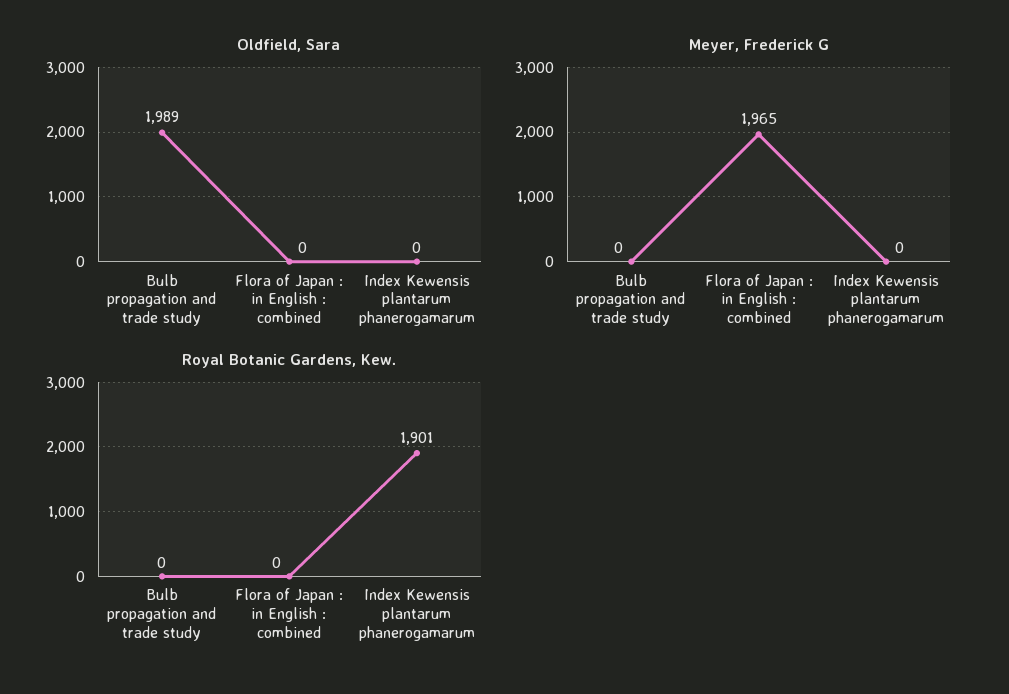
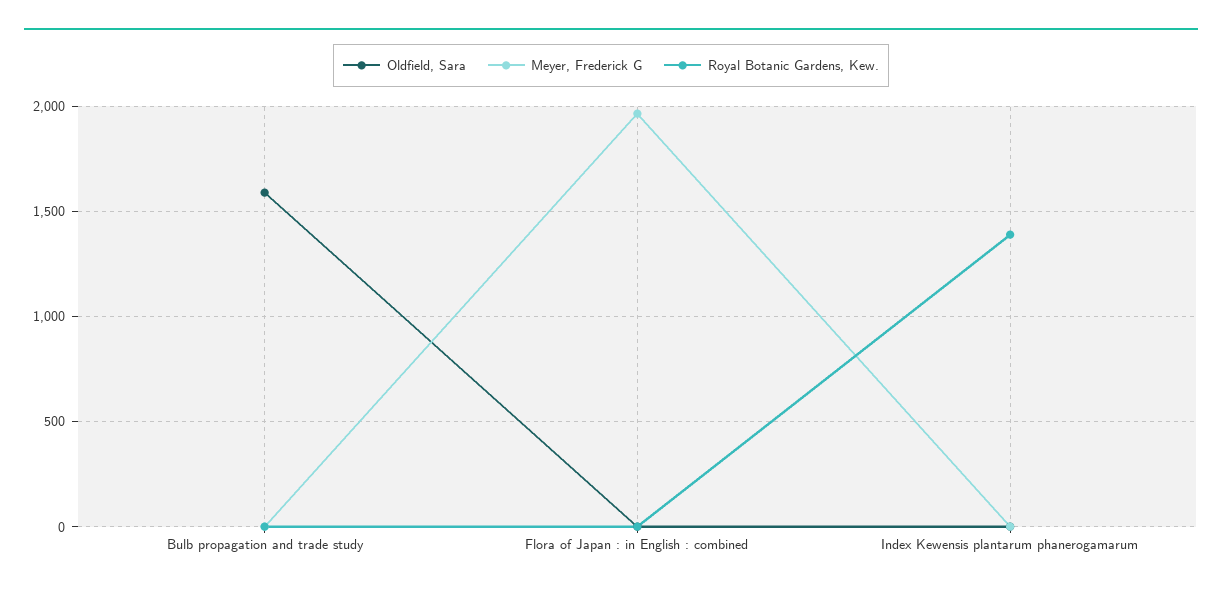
Oldfield, Sara, Bulb propagation and trade study: 1989 -> 1600
Royal Botanic Gardens, Kew., Index Kewensis plantarum phanerogamarum: 1901 -> 1400

